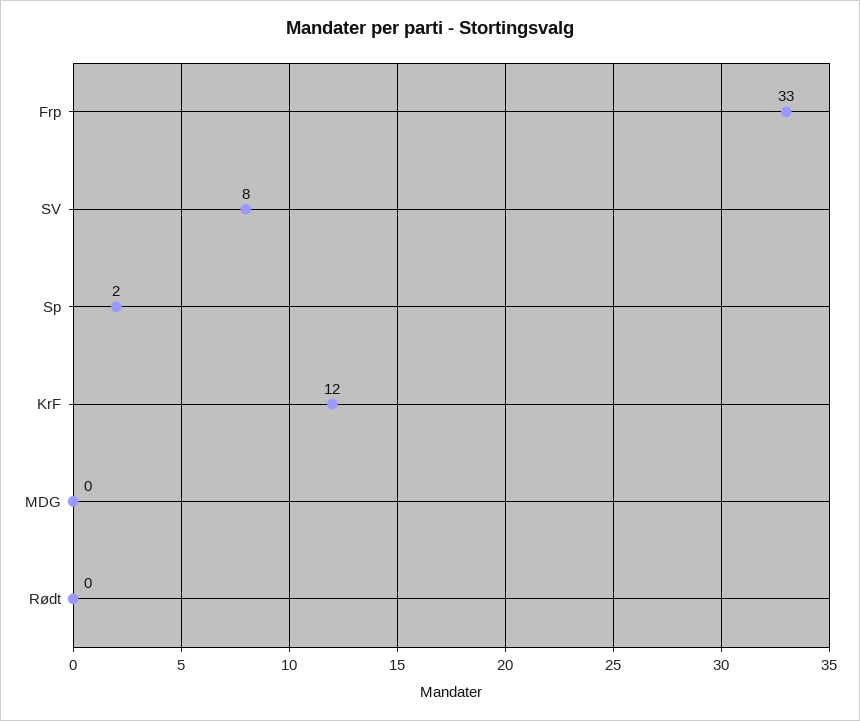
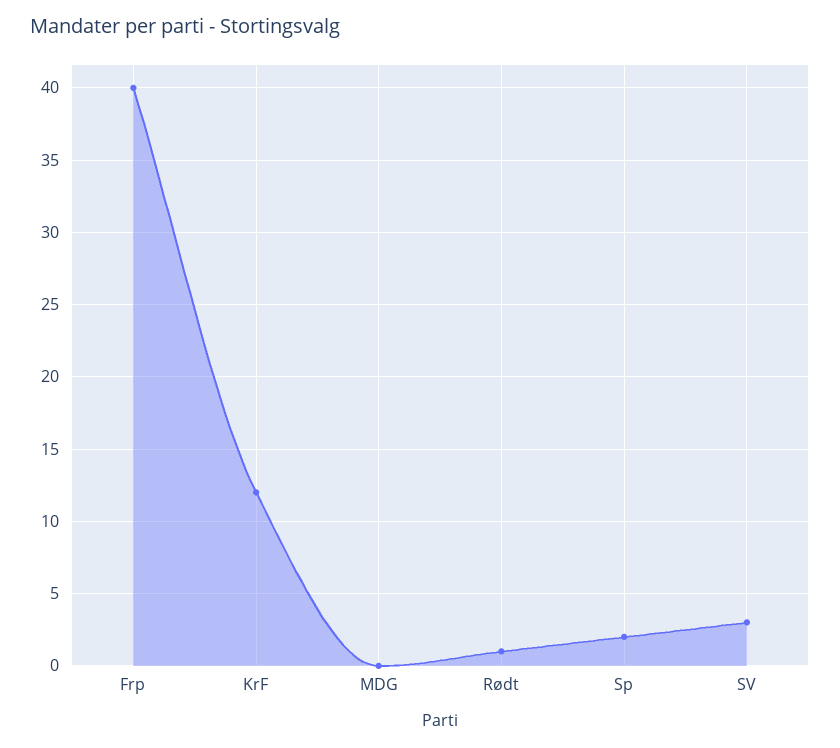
Frp: 33 -> 40
SV: 8 -> 3
Rødt: 0 -> 1

